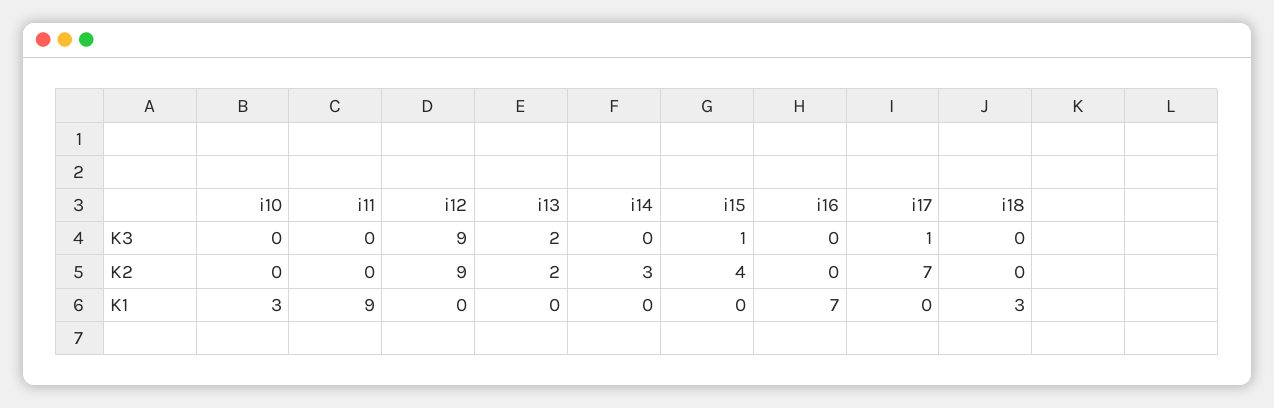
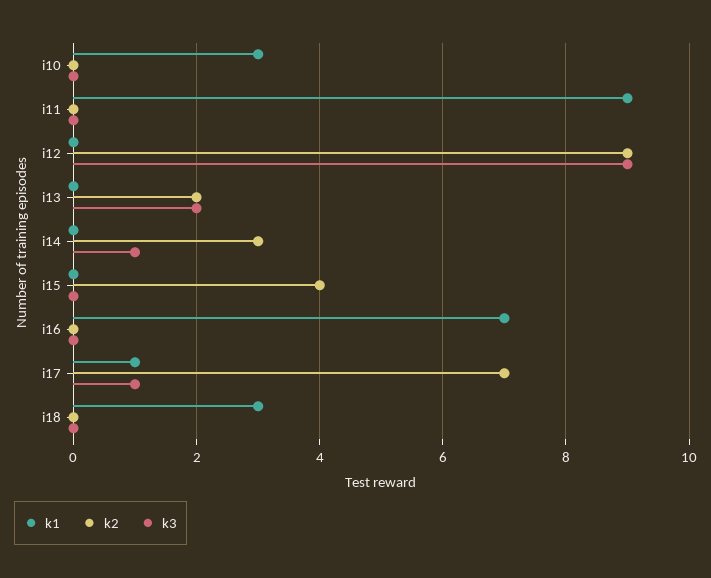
K3, i14: 0 -> 1
K3, i15: 1 -> 0
K1, i17: 0 -> 1

